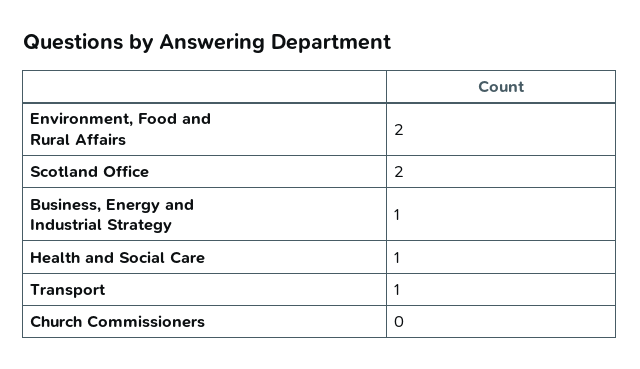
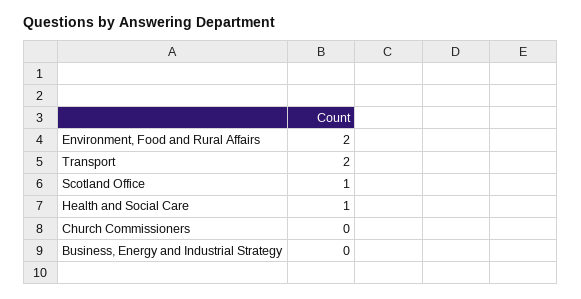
Scotland Office: 2 -> 1
Business, Energy and Industrial Strategy: 1 -> 0
Transport: 1 -> 2

